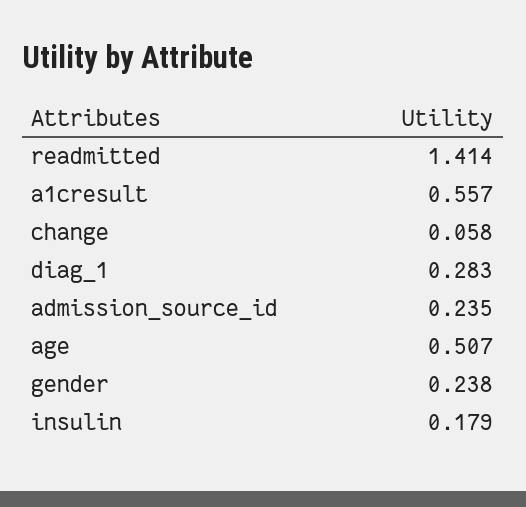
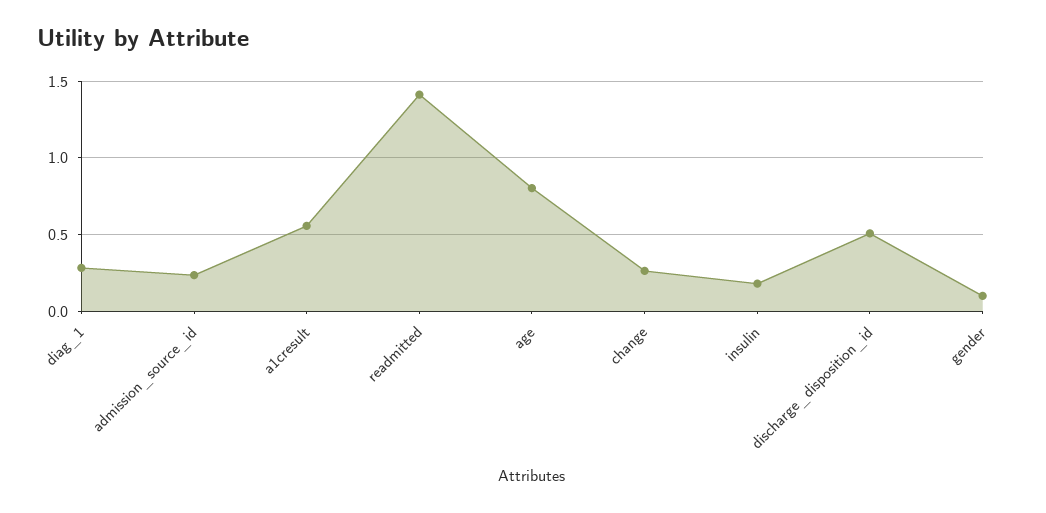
change: 0.058 -> 0.25
age: 0.507 -> 0.8
gender: 0.238 -> 0.1
discharge_disposition_id: none -> 0.5

